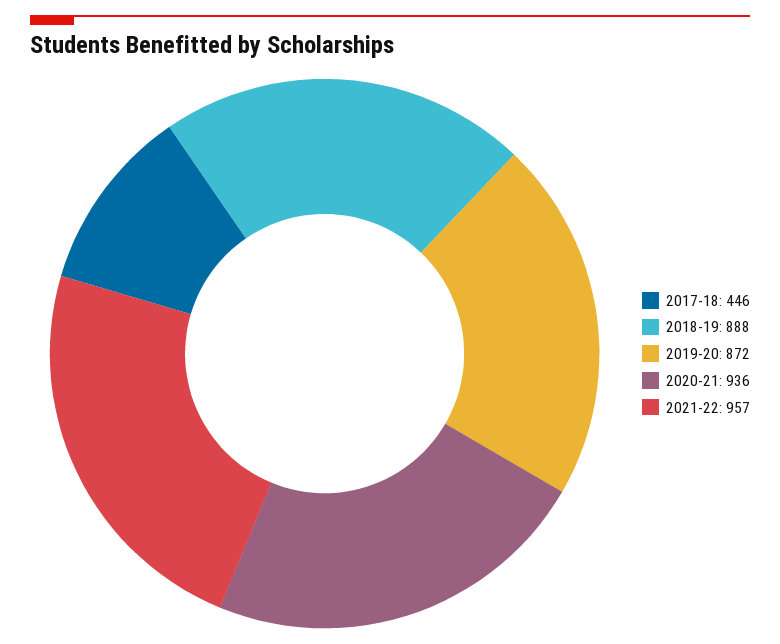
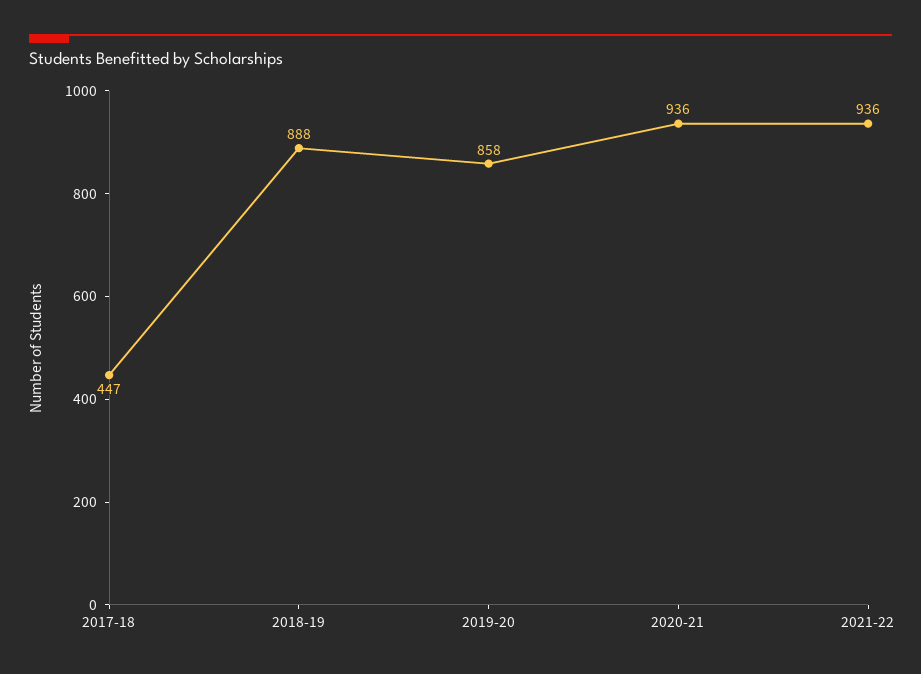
2017-18: 446 -> 447
2019-20: 872 -> 858
2021-22: 957 -> 936

